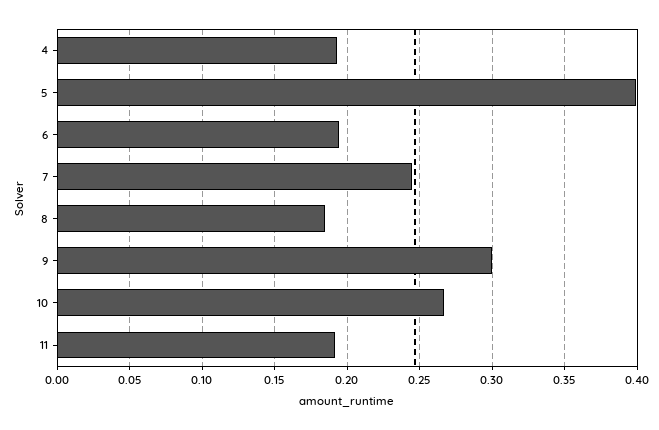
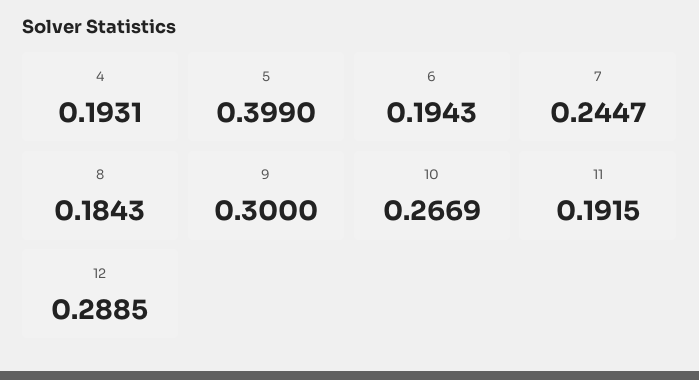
12: none -> 0.2885

